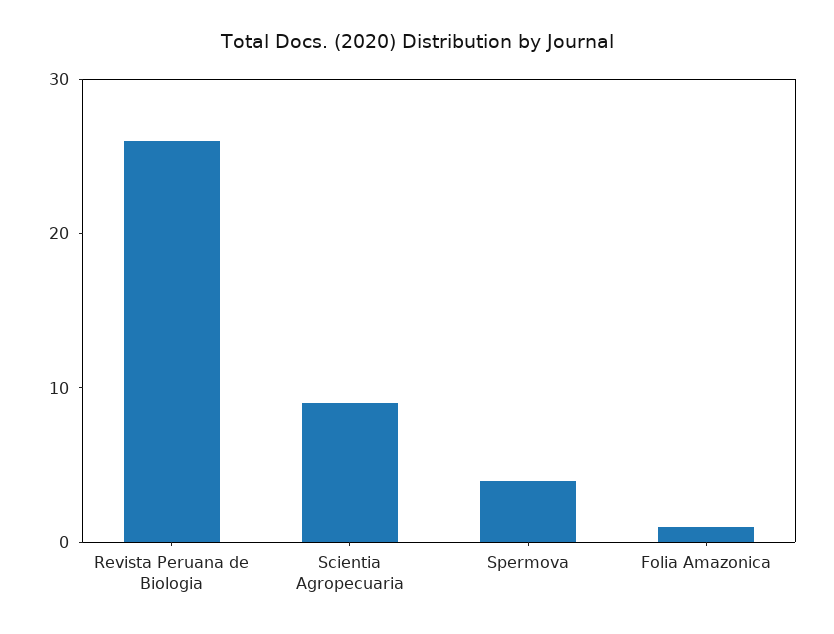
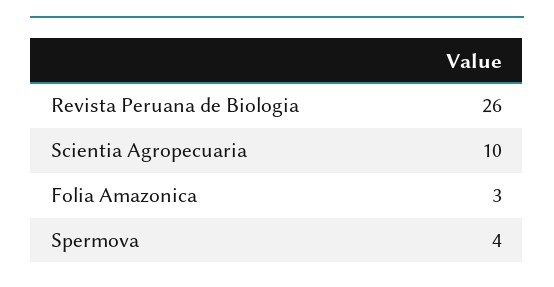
Scientia Agropecuaria: 9 -> 10
Folia Amazonica: 1 -> 3

